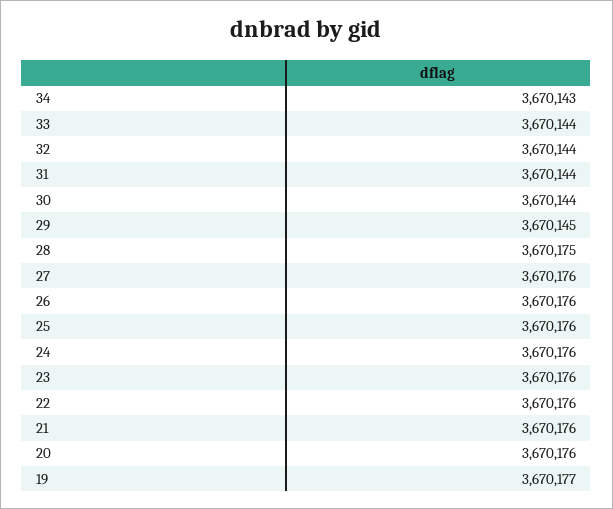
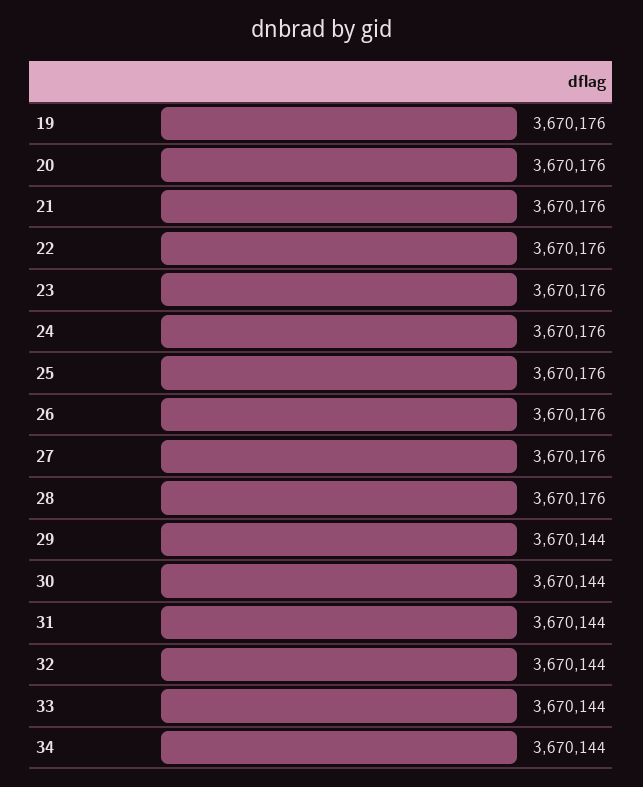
34: 3670143 -> 3670144
29: 3670145 -> 3670144
28: 3670175 -> 3670176
19: 3670177 -> 3670176

